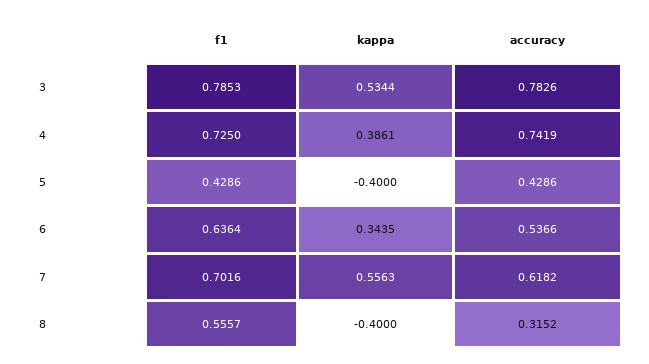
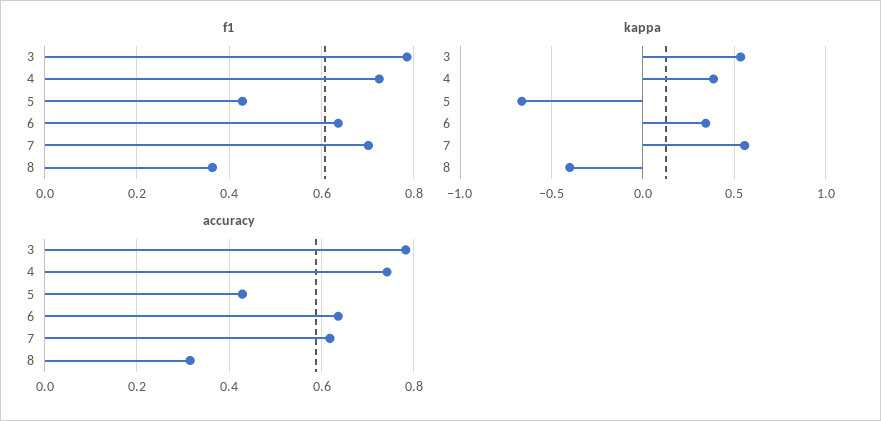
kappa, 5: -0.4 -> -0.65
accuracy, 6: 0.5366 -> 0.64
f1, 8: 0.5557 -> 0.36

